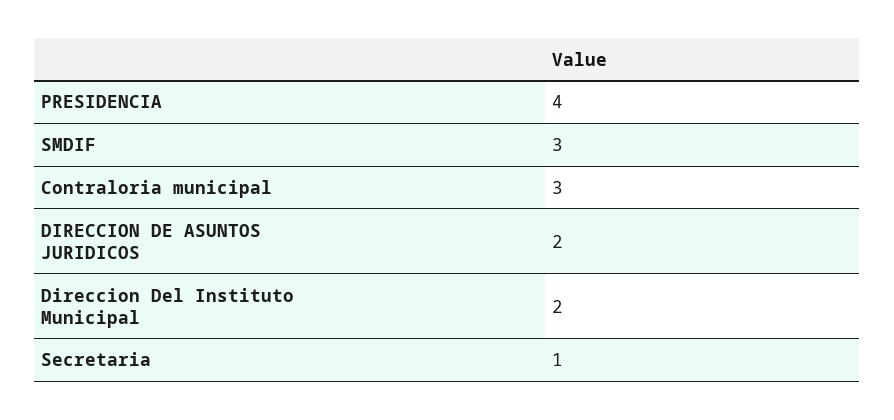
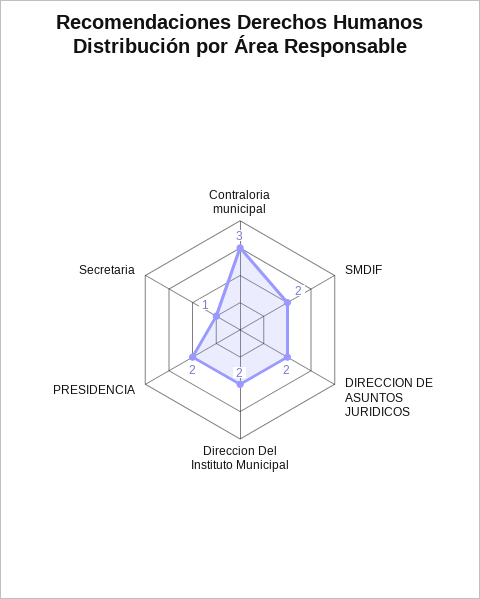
PRESIDENCIA: 4 -> 2
SMDIF: 3 -> 2

